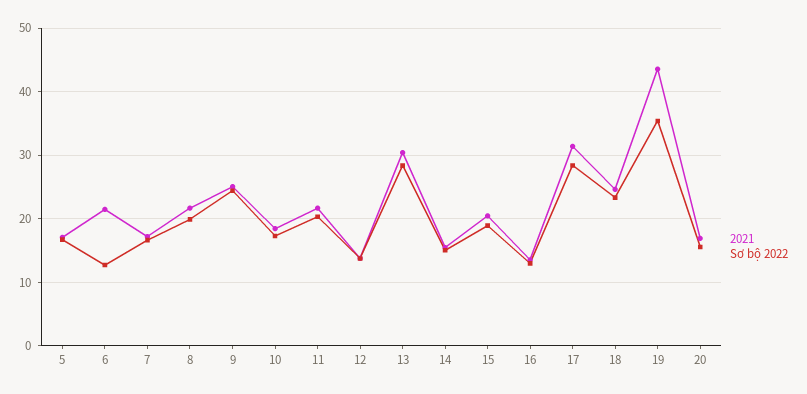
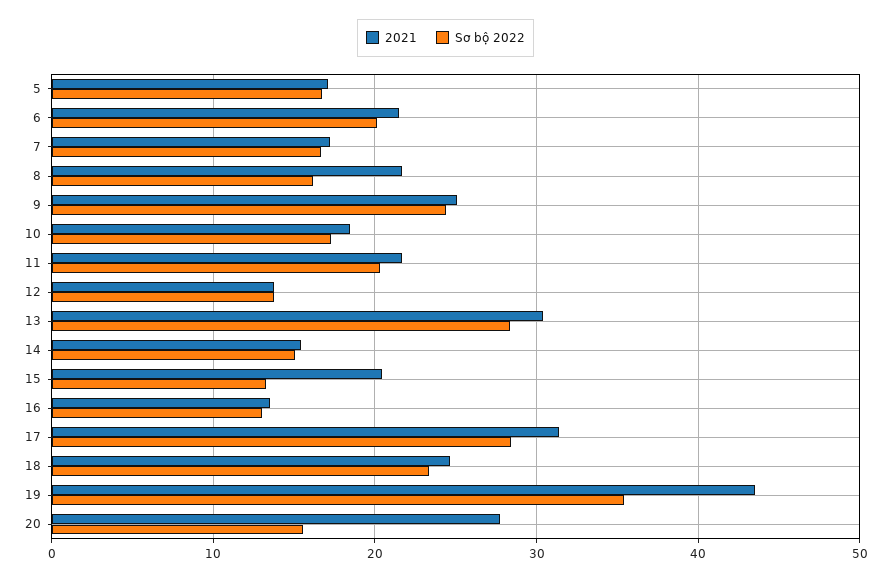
Sơ bộ 2022, 6: 13 -> 20
Sơ bộ 2022, 8: 20 -> 16
Sơ bộ 2022, 15: 19 -> 13
2021, 20: 17 -> 28

